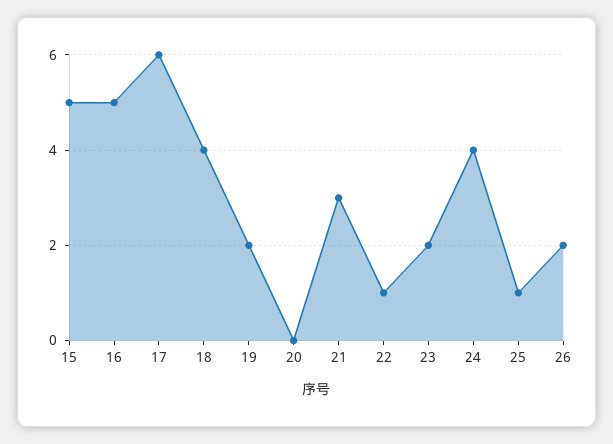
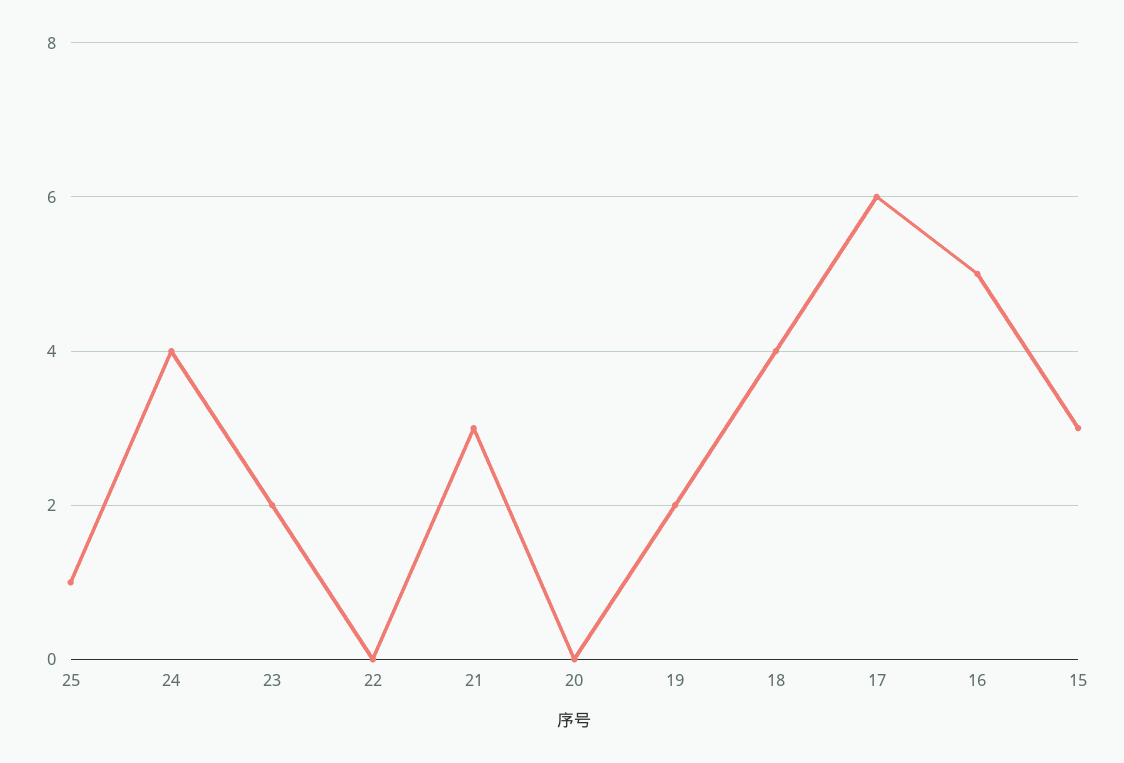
15: 5 -> 3
22: 1 -> 0
26: 2 -> none

